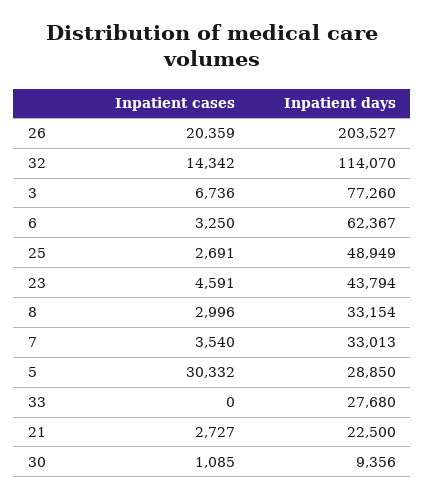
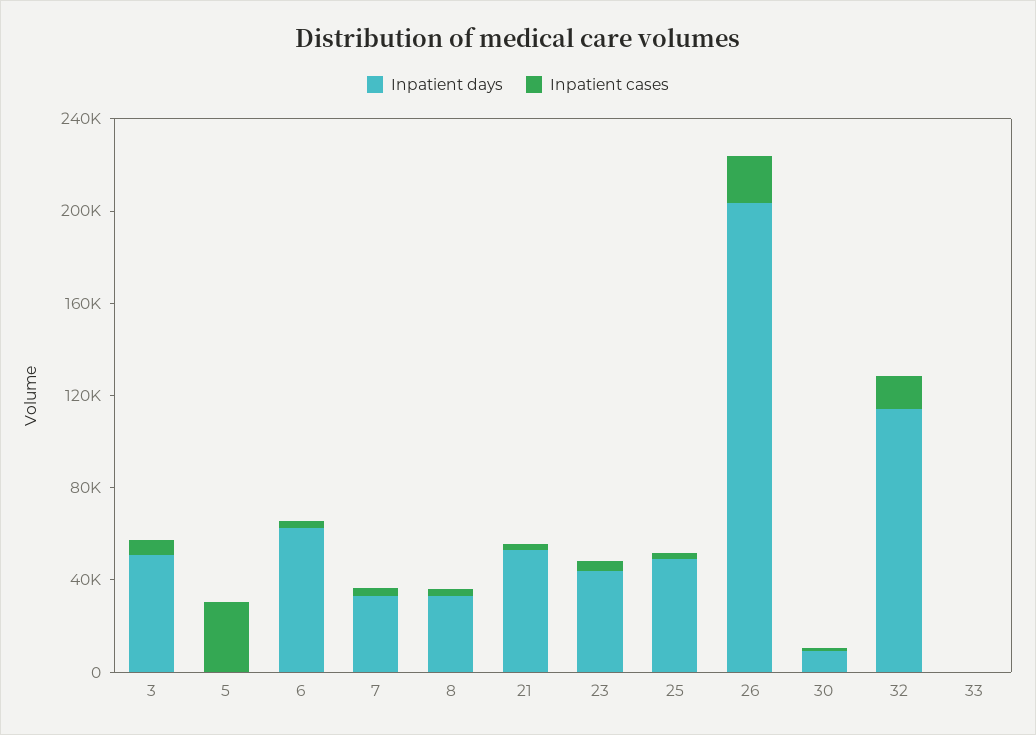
Inpatient days, 3: 77260 -> 50000
Inpatient days, 5: 28850 -> 0
Inpatient days, 33: 27680 -> 0
Inpatient days, 21: 22500 -> 50000

